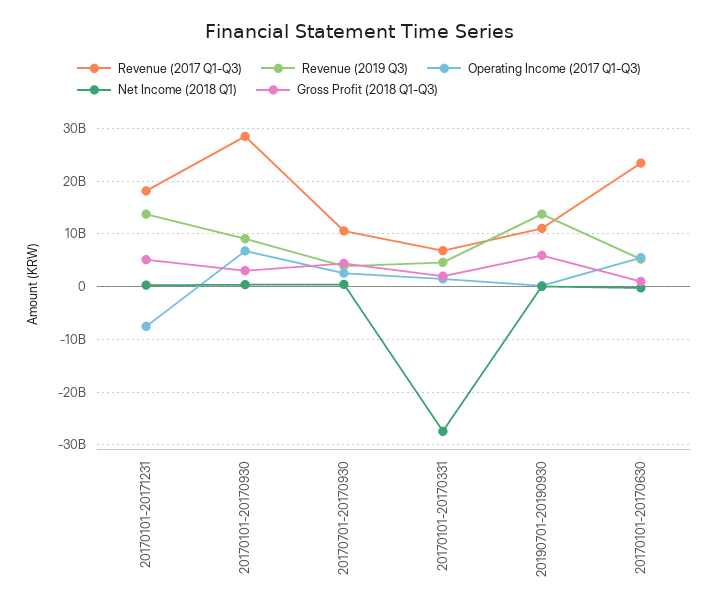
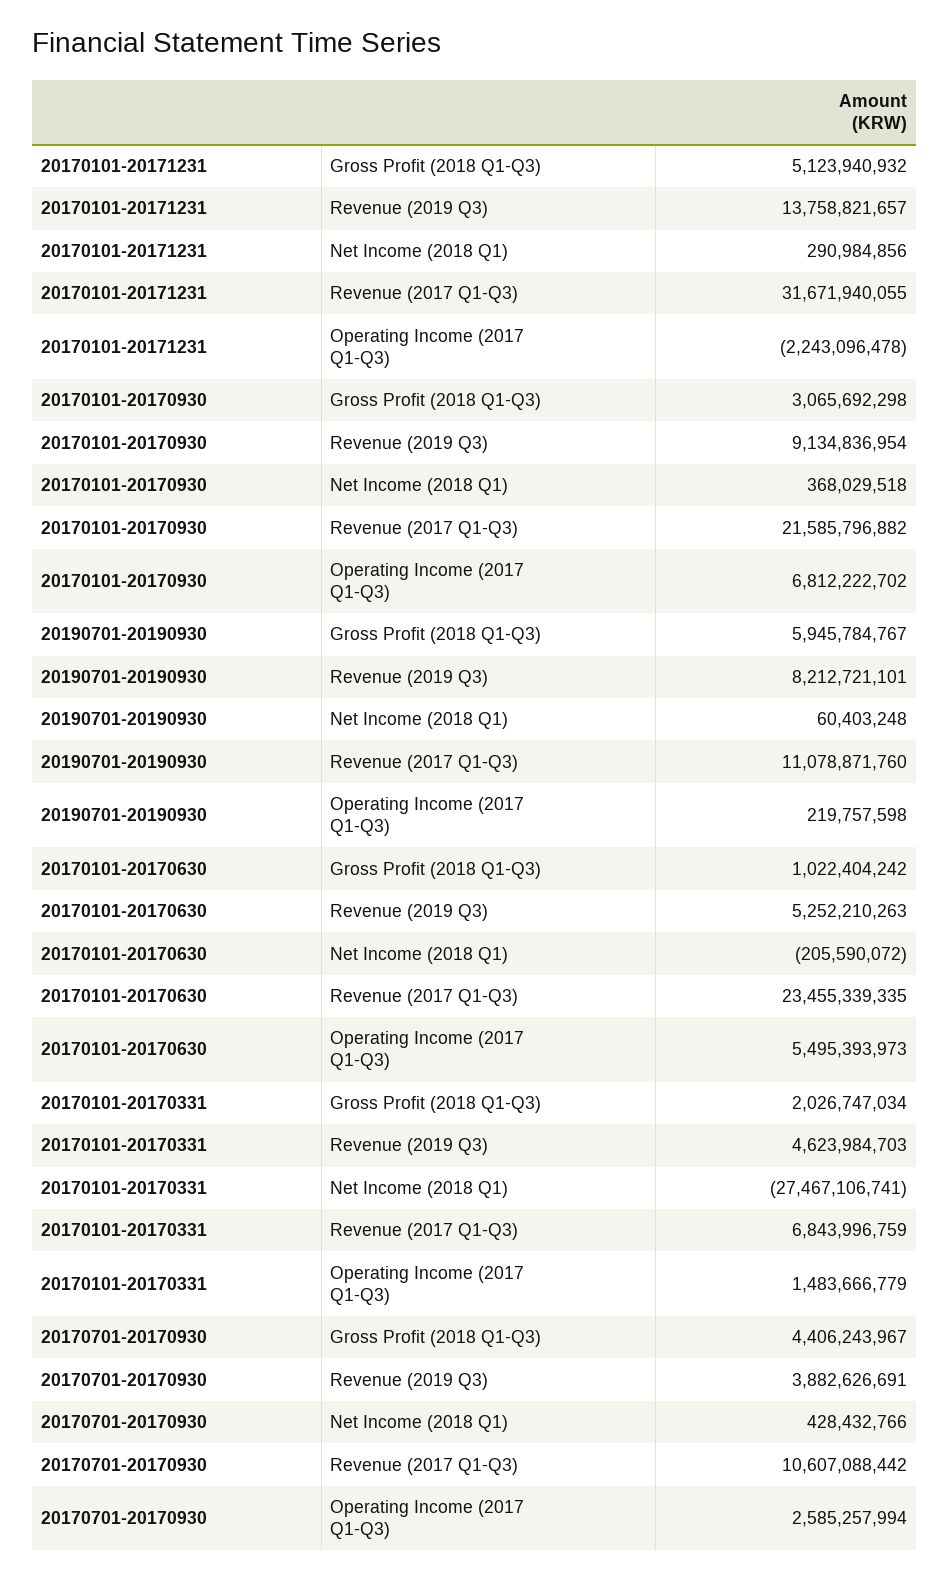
Revenue (2017 Q1-Q3), 20170101-20171231: 18000000000 -> 31671940055
Operating Income (2017 Q1-Q3), 20170101-20171231: -8000000000 -> -2243096478
Revenue (2017 Q1-Q3), 20170101-20170930: 28000000000 -> 21585796882
Revenue (2019 Q3), 20190701-20190930: 14000000000 -> 8212721101

